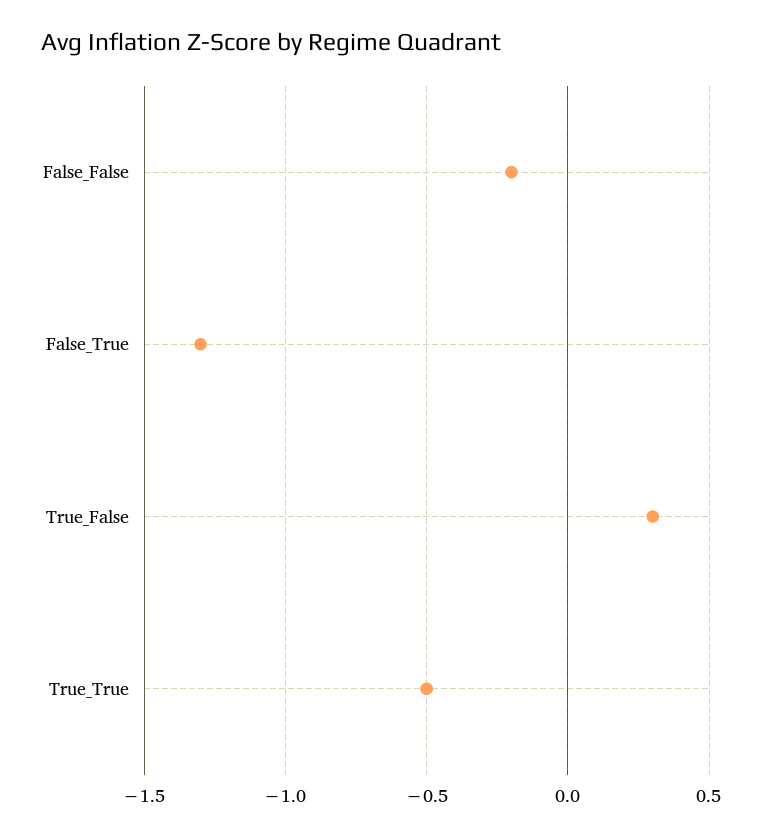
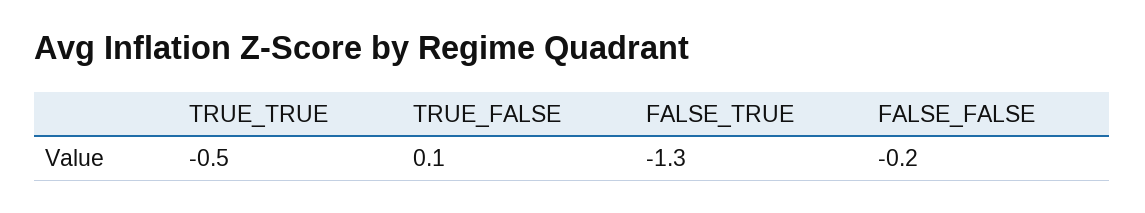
True_False: 0.3 -> 0.1

